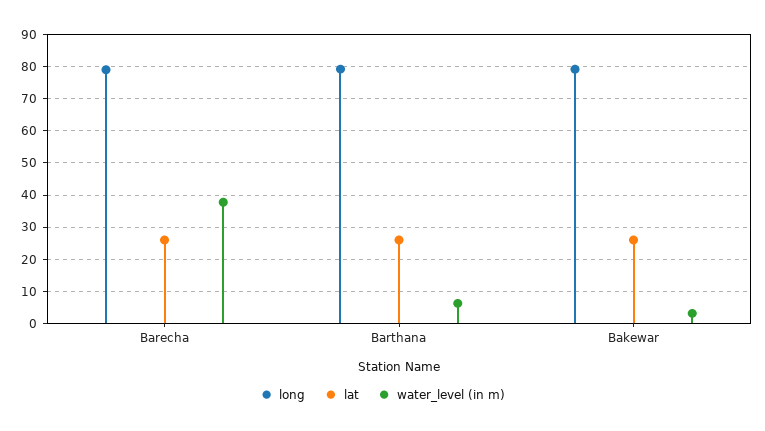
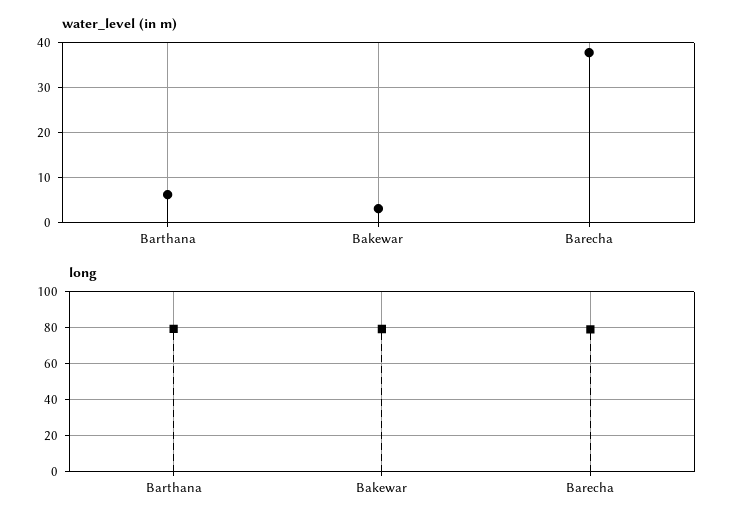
lat, Barecha: 26 -> none
lat, Barthana: 26 -> none
lat, Bakewar: 26 -> none

